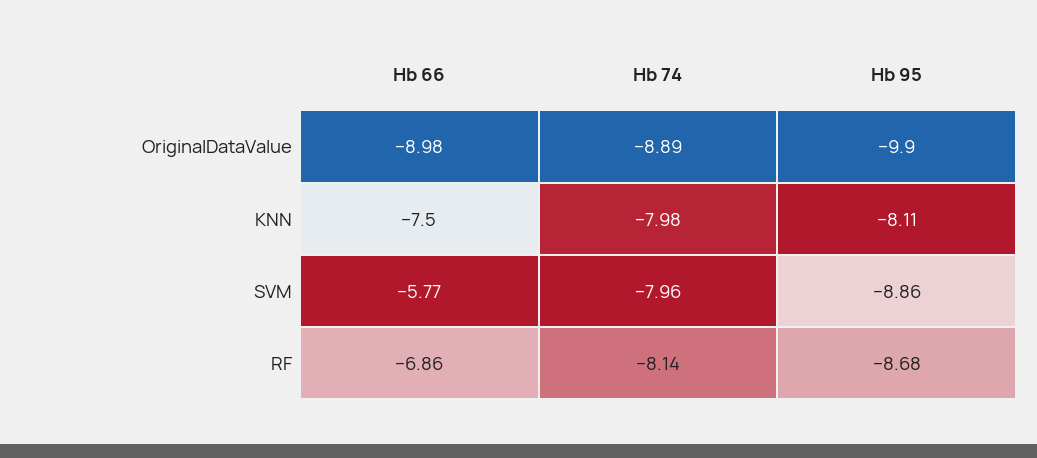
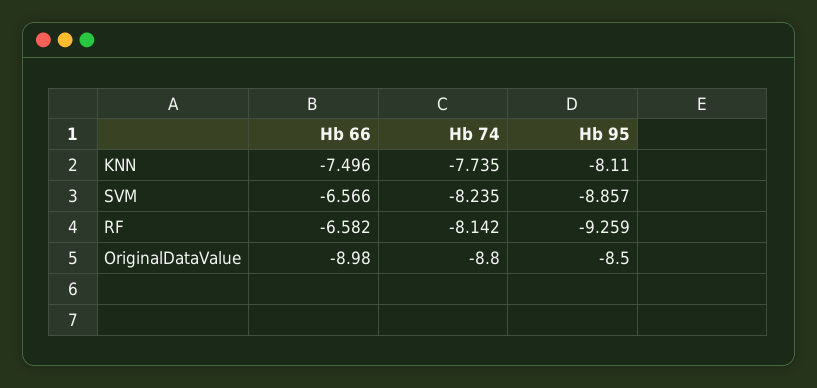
Hb 74, OriginalDataValue: -8.89 -> -8.8
Hb 95, OriginalDataValue: -9.9 -> -8.5
Hb 74, KNN: -7.98 -> -7.735
Hb 66, SVM: -5.77 -> -6.566
Hb 74, SVM: -7.96 -> -8.235
Hb 66, RF: -6.86 -> -6.582
Hb 95, RF: -8.68 -> -9.259

